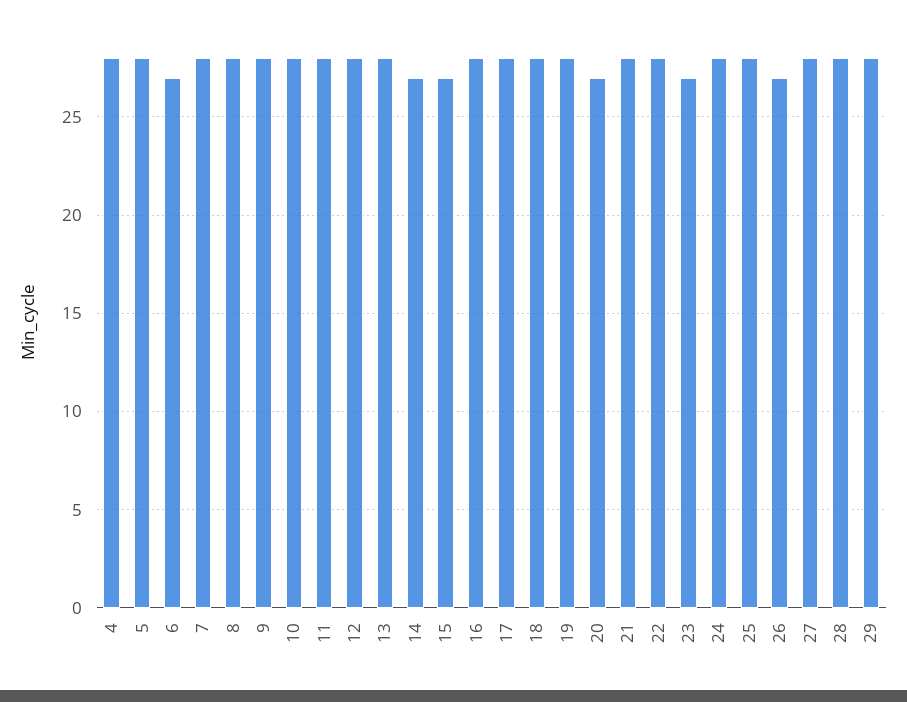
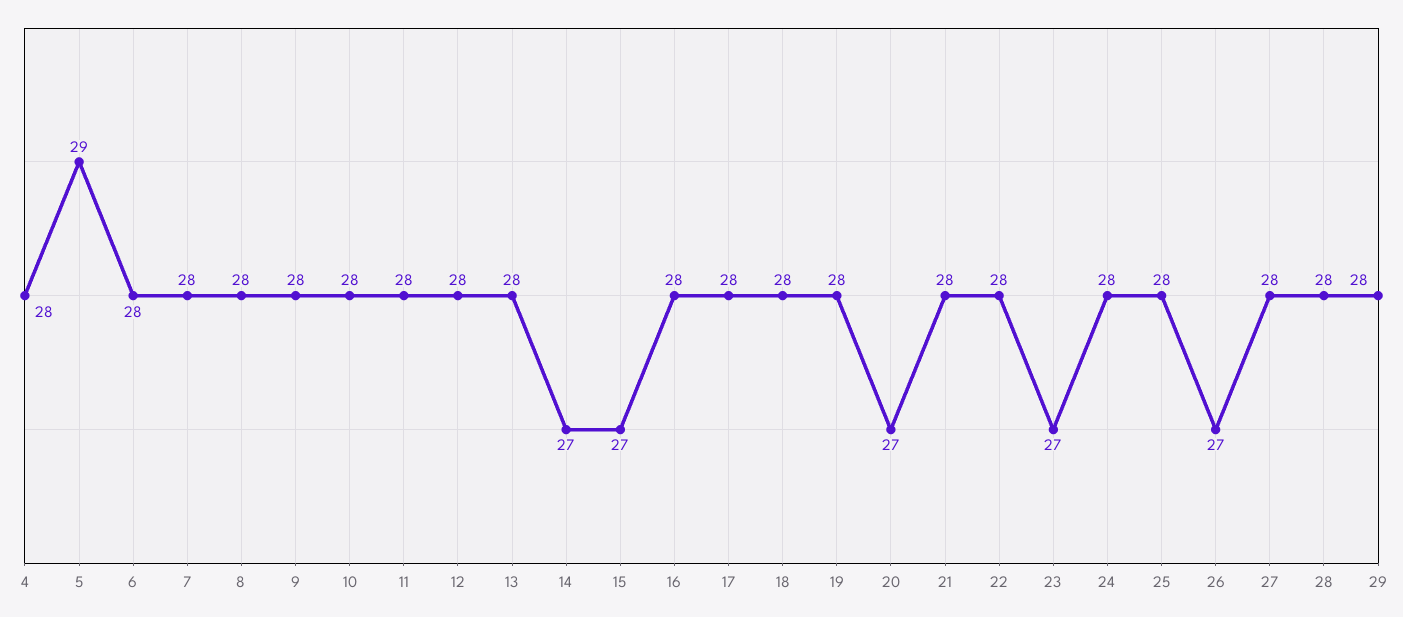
5: 28 -> 29
6: 27 -> 28

